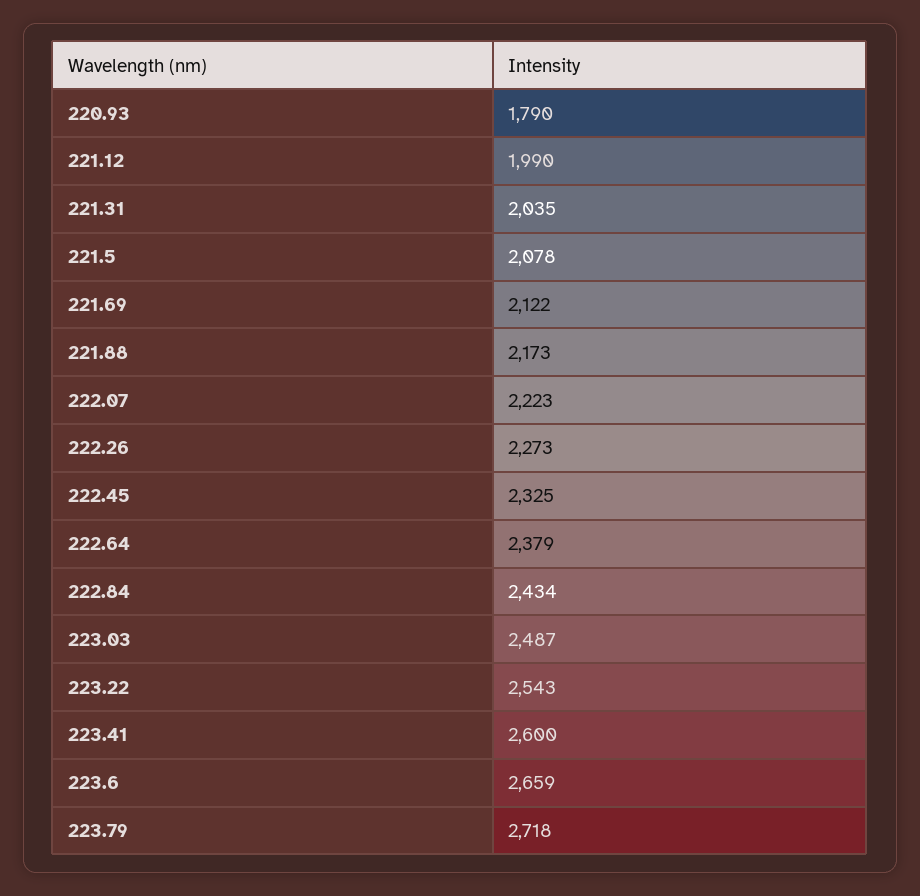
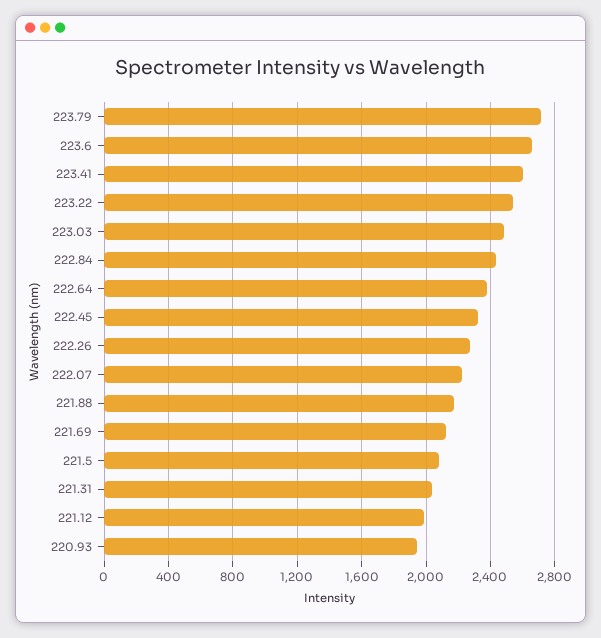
220.93: 1790 -> 1950

